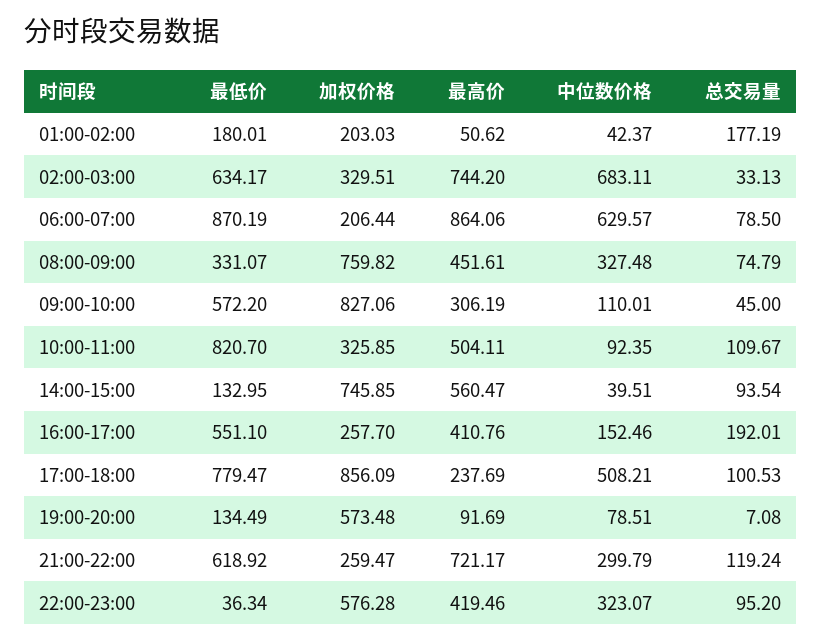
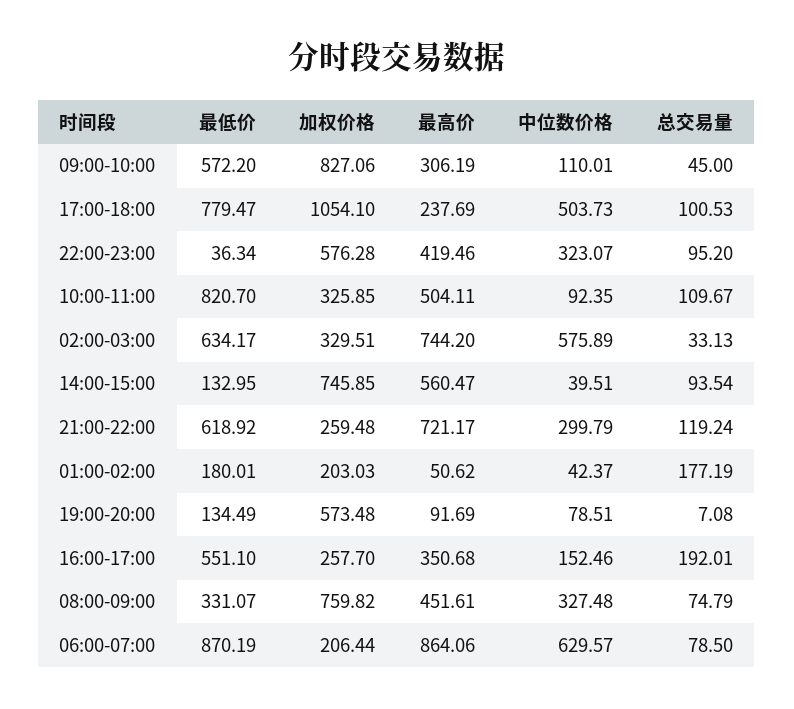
中位数价格, 02:00-03:00: 683.11 -> 575.89
最高价, 16:00-17:00: 410.76 -> 350.68
加权价格, 17:00-18:00: 856.09 -> 1054.1
中位数价格, 17:00-18:00: 508.21 -> 503.73
加权价格, 21:00-22:00: 259.47 -> 259.48

